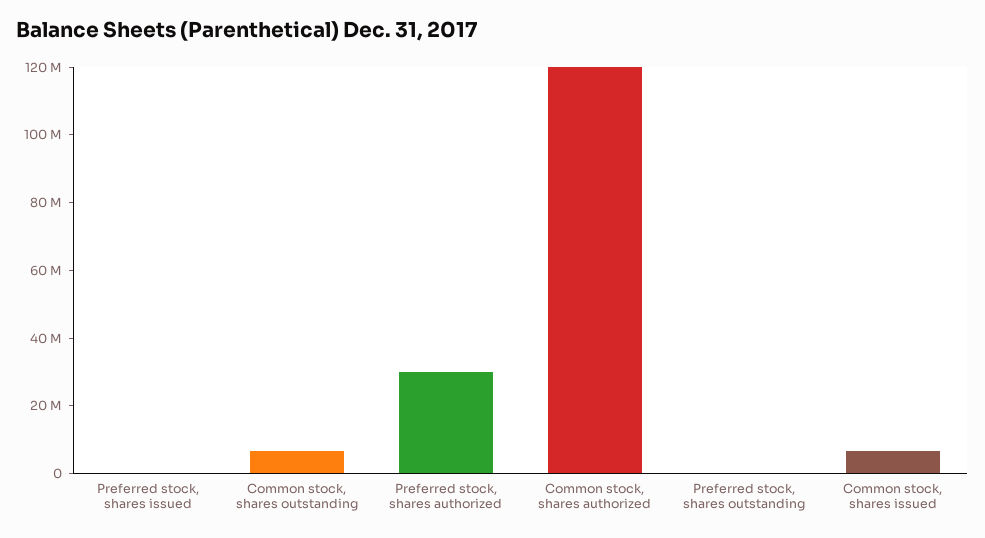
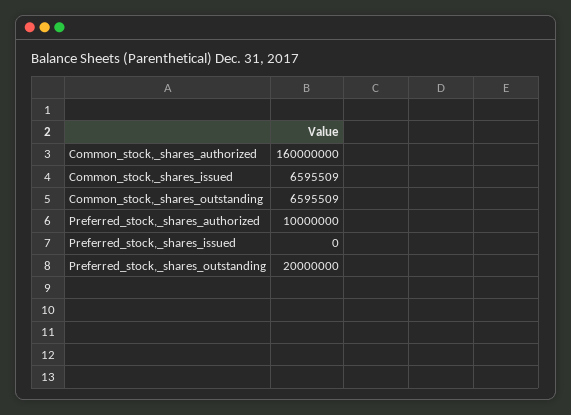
Preferred stock, shares authorized: 30000000 -> 10000000
Common stock, shares authorized: 120000000 -> 160000000
Preferred stock, shares outstanding: 0 -> 20000000

